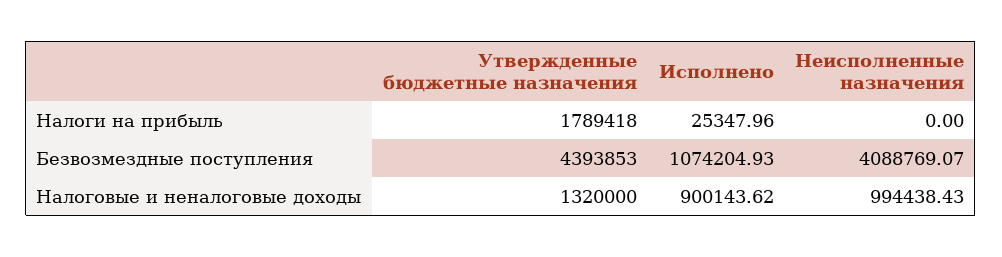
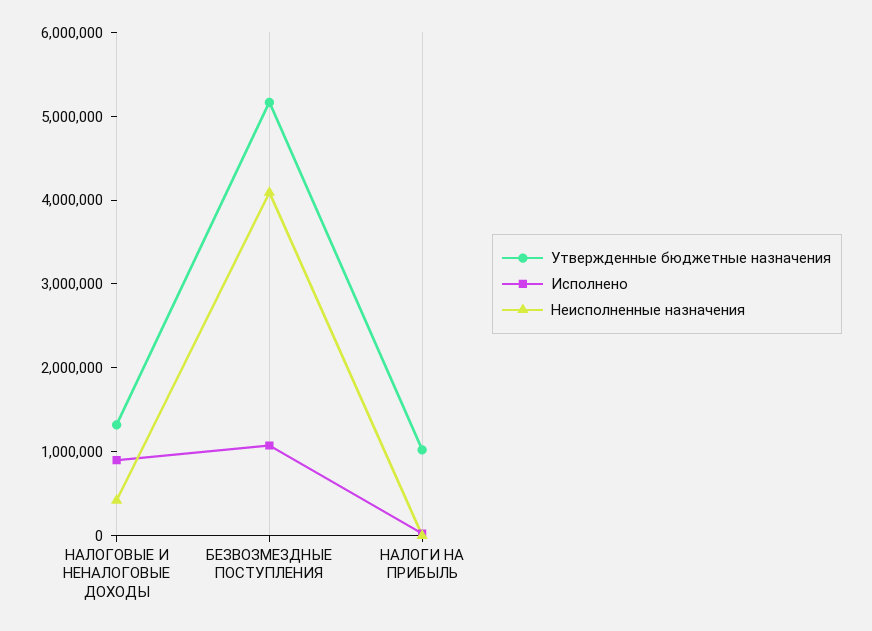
Утвержденные бюджетные назначения, Налоги на прибыль: 1789418 -> 1000000
Утвержденные бюджетные назначения, Безвозмездные поступления: 4393853 -> 5200000
Неисполненные назначения, Налоговые и неналоговые доходы: 994438.43 -> 400000

